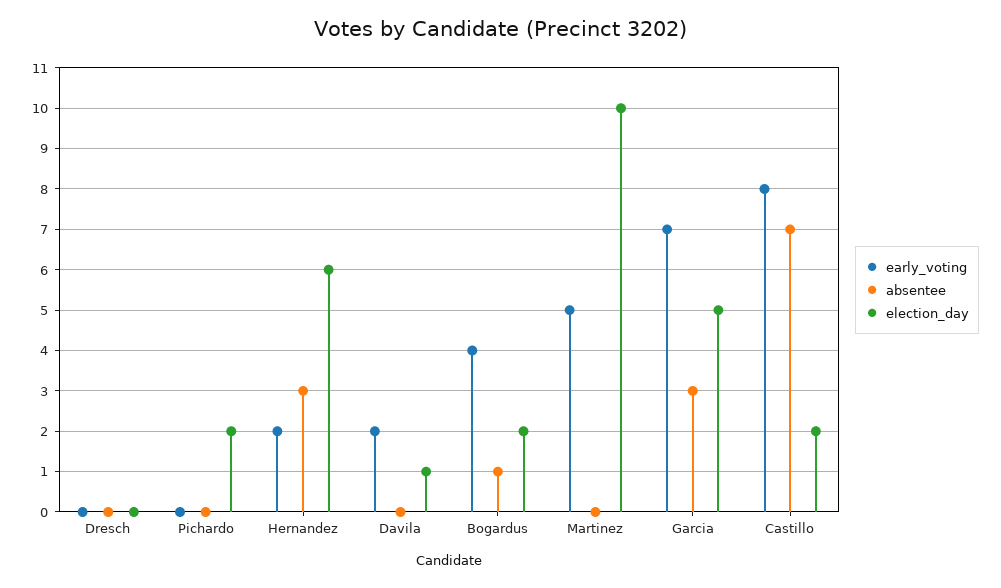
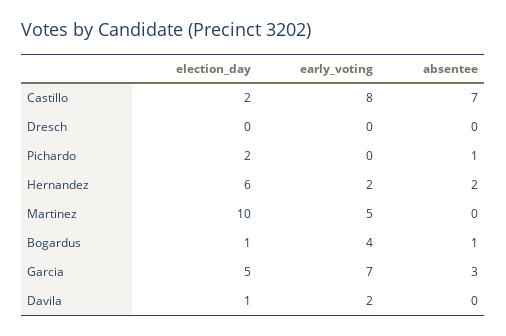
absentee, Pichardo: 0 -> 1
absentee, Hernandez: 3 -> 2
election_day, Bogardus: 2 -> 1

